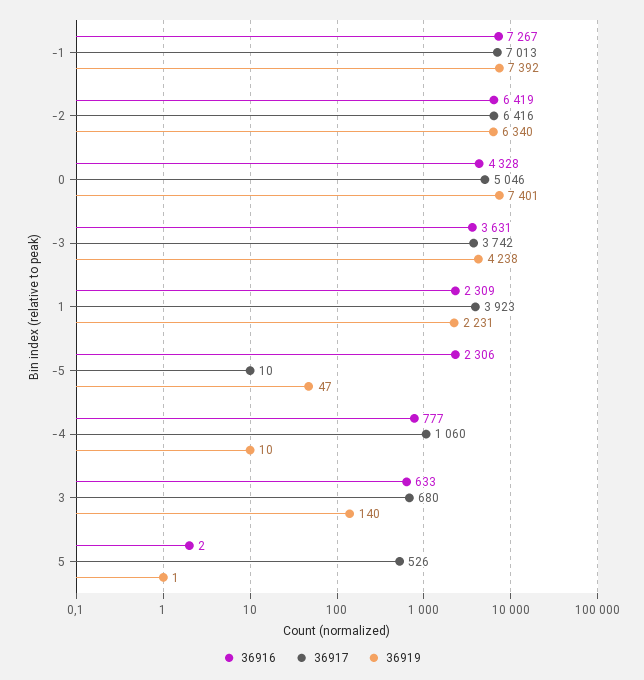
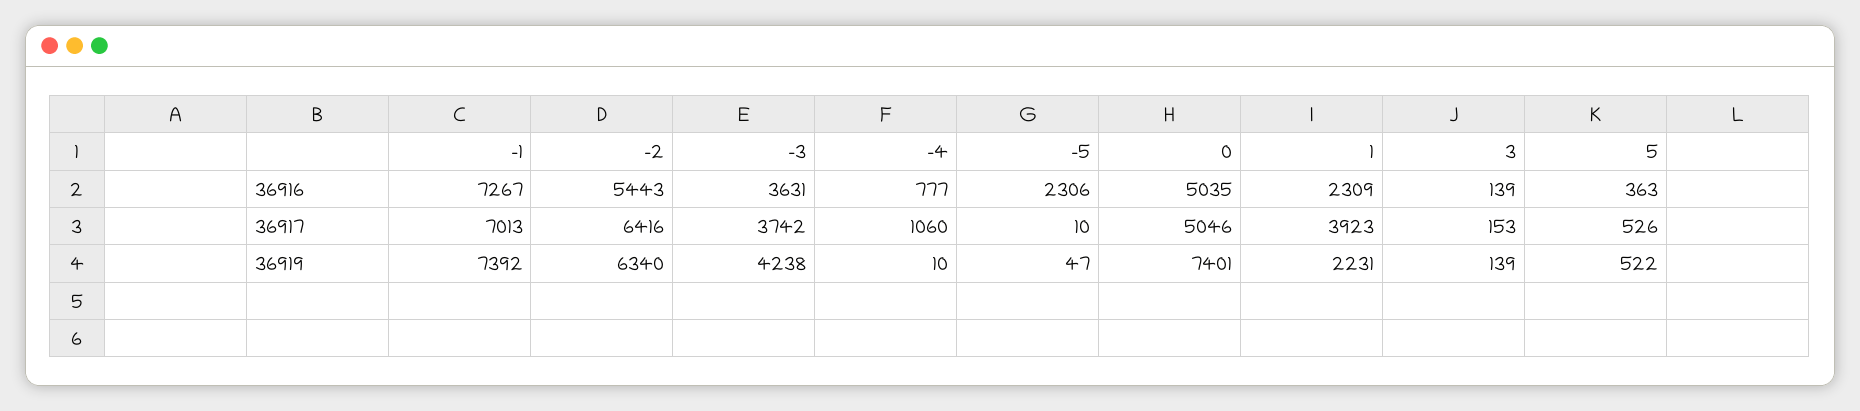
36916, -2: 6419 -> 5443
36916, 0: 4328 -> 5035
36916, 3: 633 -> 139
36917, 3: 680 -> 153
36919, 3: 140 -> 139
36916, 5: 2 -> 363
36919, 5: 1 -> 522

